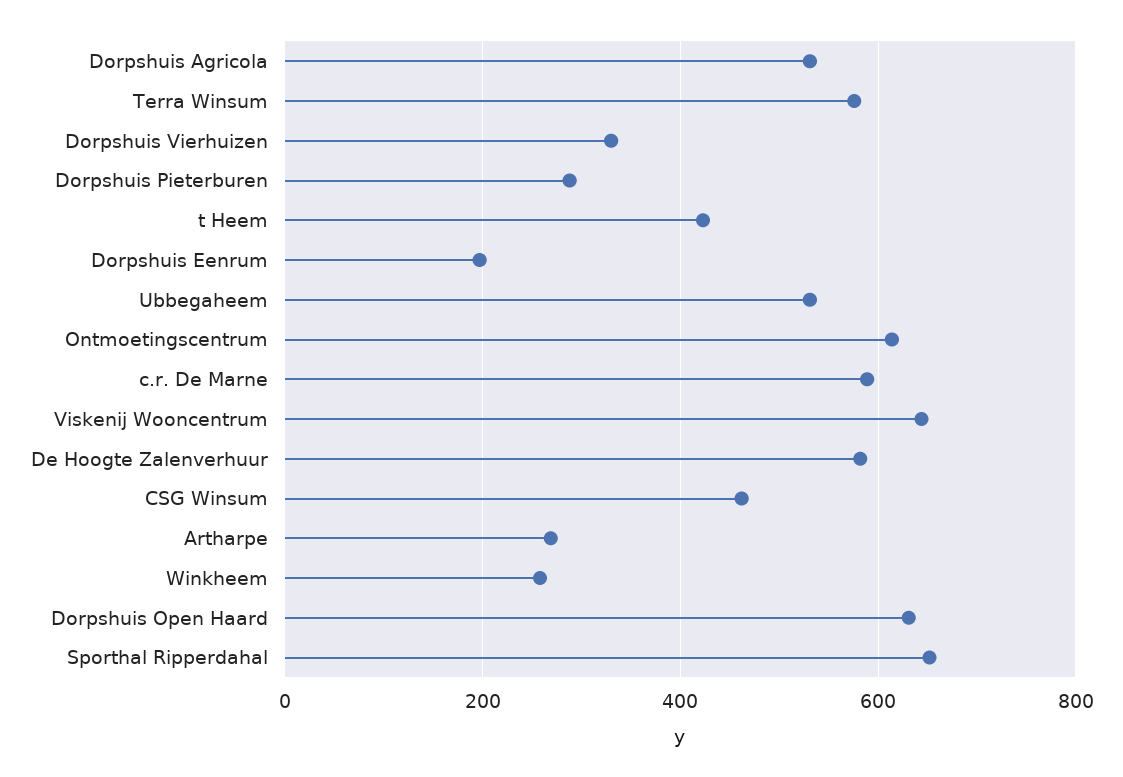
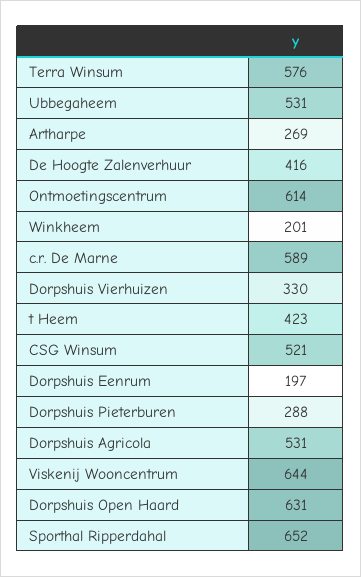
De Hoogte Zalenverhuur: 580 -> 416
CSG Winsum: 460 -> 521
Winkheem: 260 -> 201

